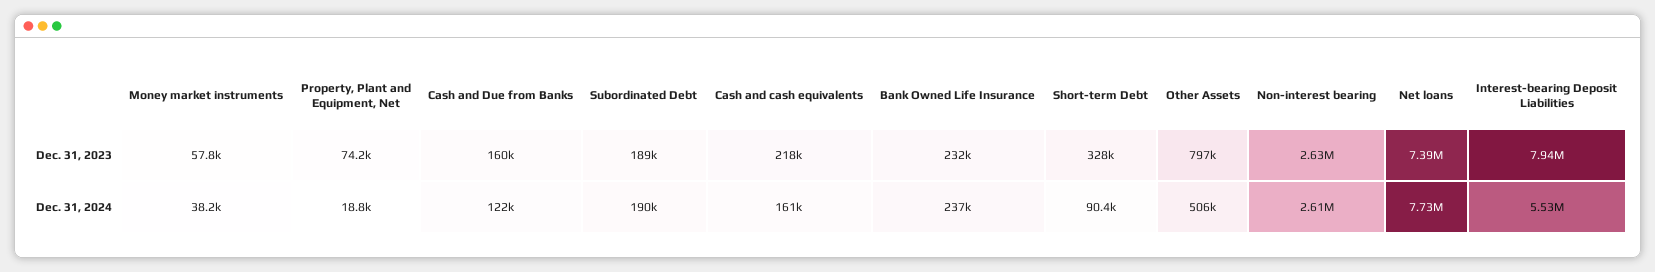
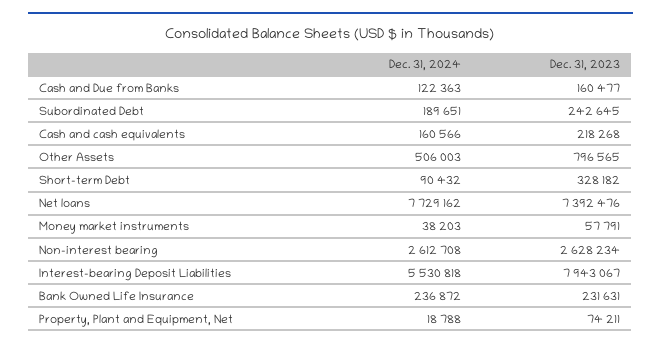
Subordinated Debt, Dec. 31, 2023: 189000 -> 242645

